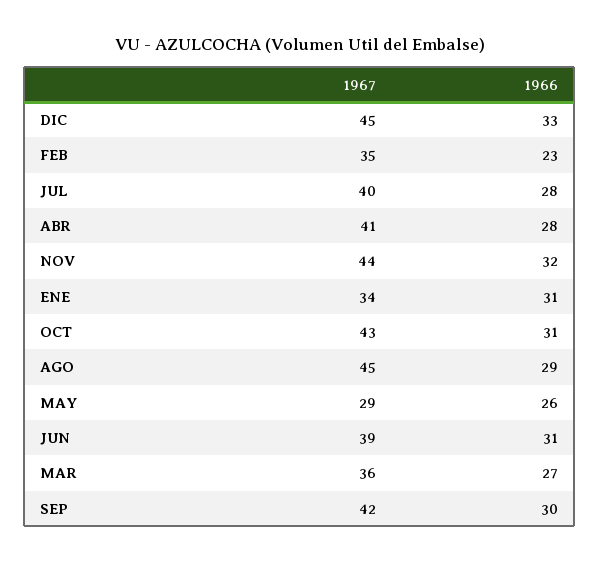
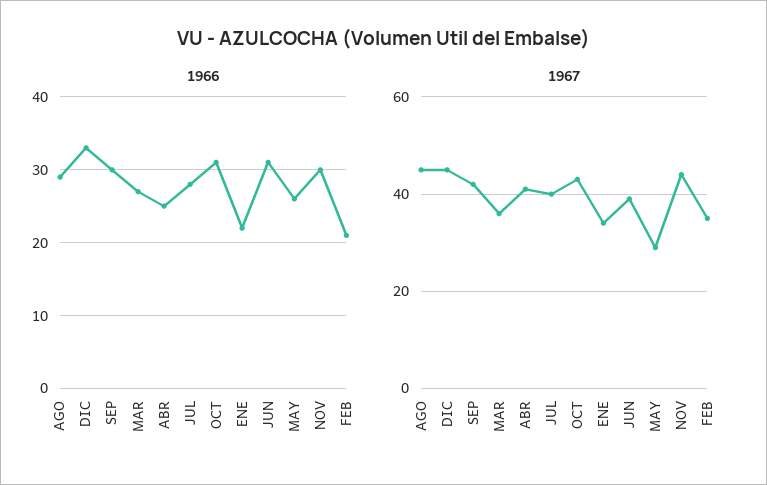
1966, FEB: 23 -> 21
1966, ABR: 28 -> 25
1966, NOV: 32 -> 30
1966, ENE: 31 -> 22

